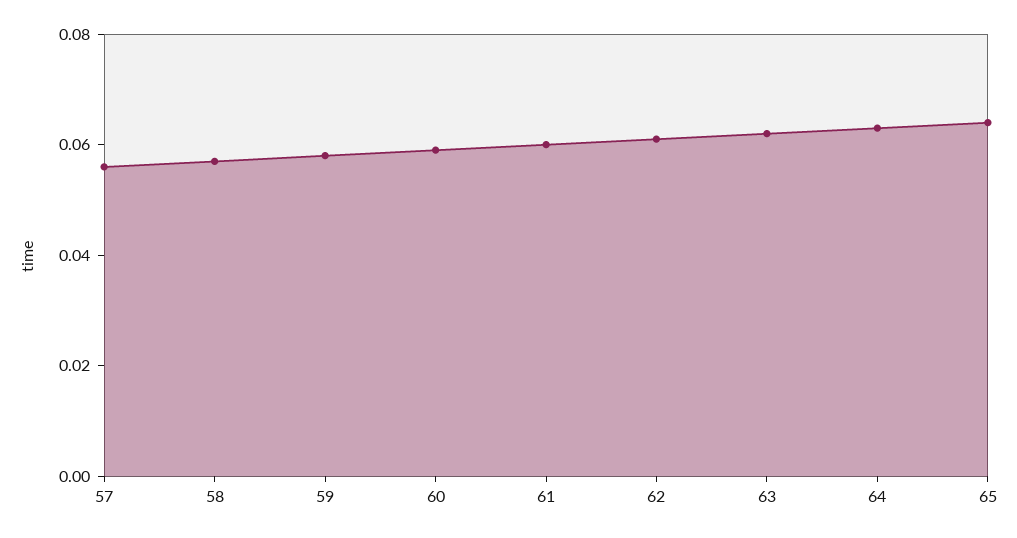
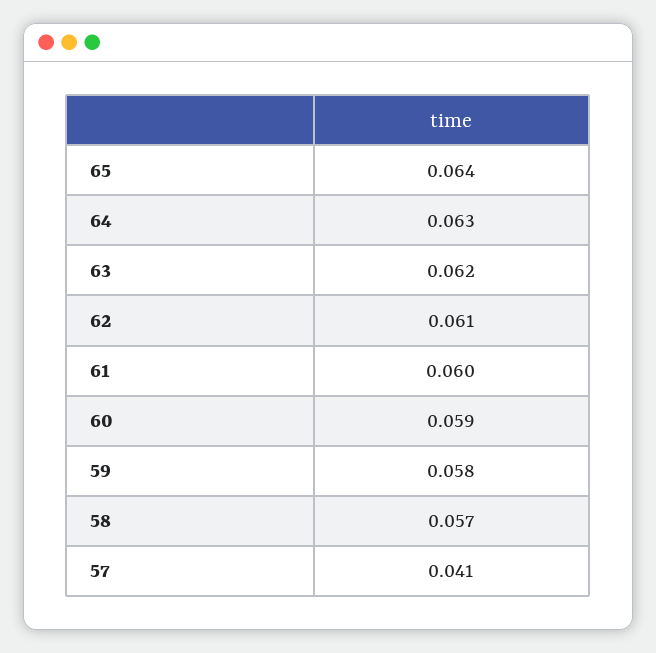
57: 0.055 -> 0.041

